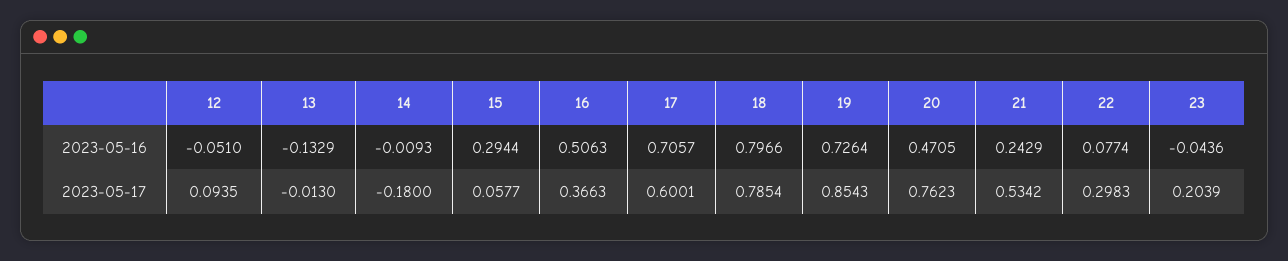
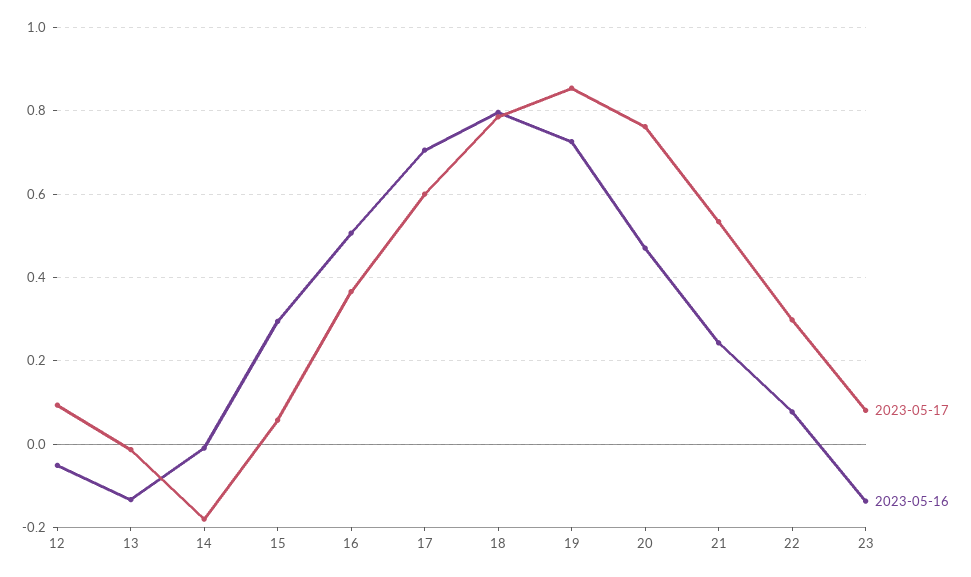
2023-05-16, 23: -0.0436 -> -0.14
2023-05-17, 23: 0.2039 -> 0.08

